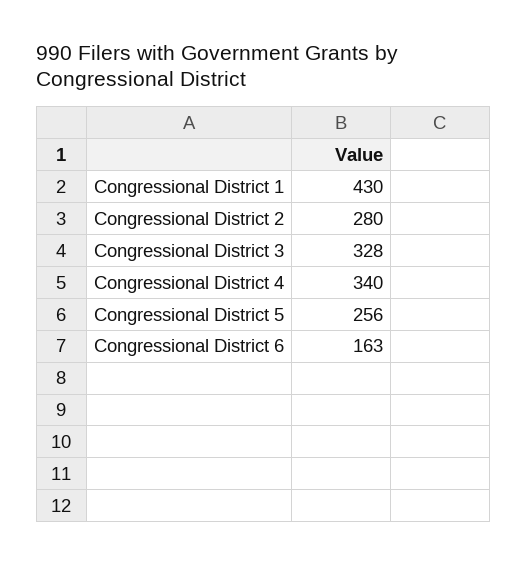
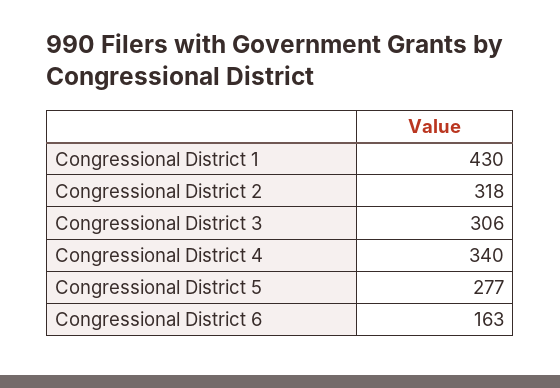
Congressional District 2: 280 -> 318
Congressional District 3: 328 -> 306
Congressional District 5: 256 -> 277

